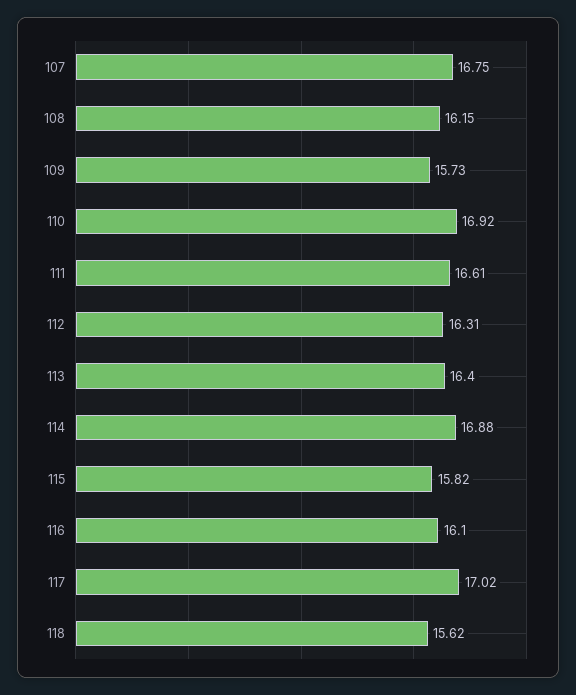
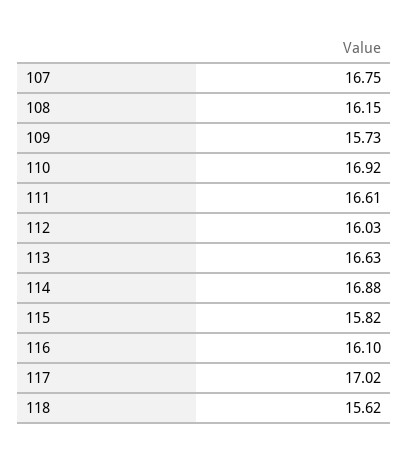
112: 16.31 -> 16.03
113: 16.4 -> 16.63

